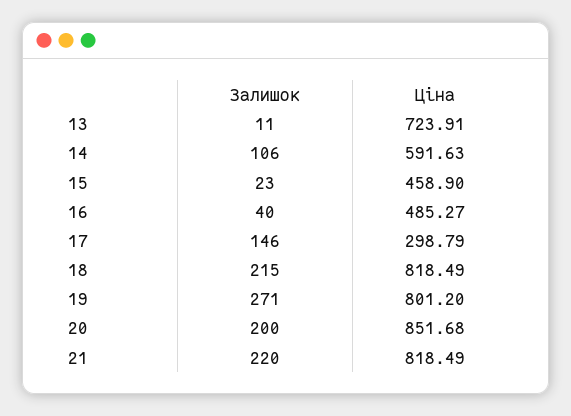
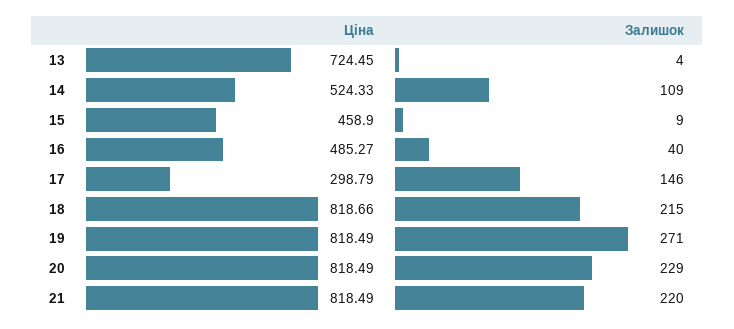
Залишок, 13: 11 -> 4
Ціна, 13: 723.91 -> 724.45
Залишок, 14: 106 -> 109
Ціна, 14: 591.63 -> 524.33
Залишок, 15: 23 -> 9
Ціна, 18: 818.49 -> 818.66
Ціна, 19: 801.2 -> 818.49
Залишок, 20: 200 -> 229
Ціна, 20: 851.68 -> 818.49

